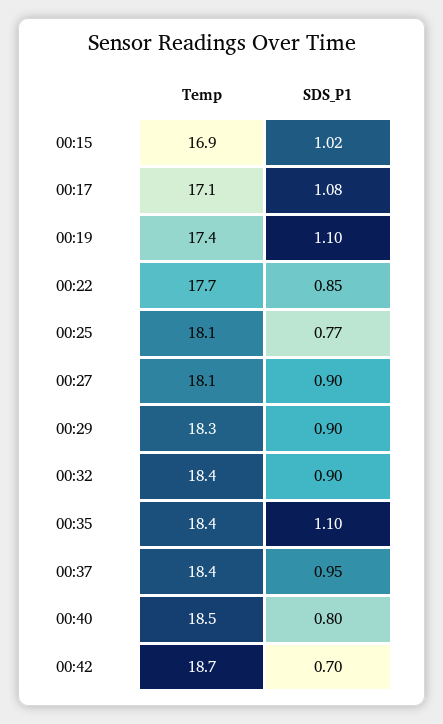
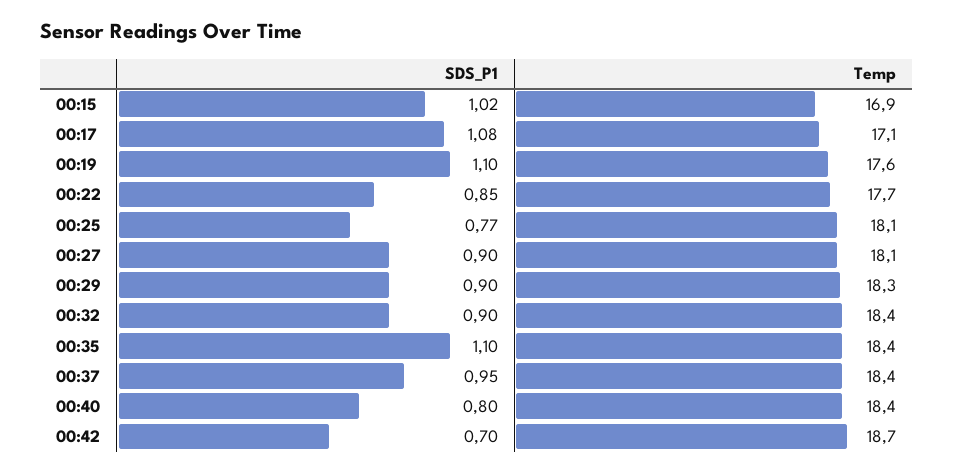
Temp, 00:19: 17.4 -> 17.6
Temp, 00:40: 18.5 -> 18.4

